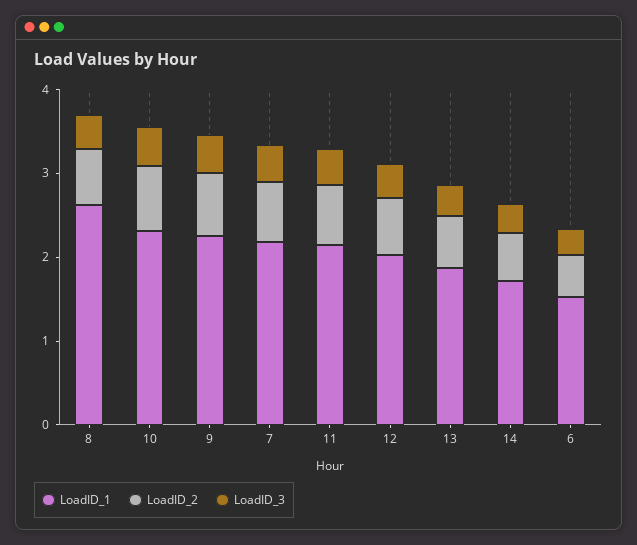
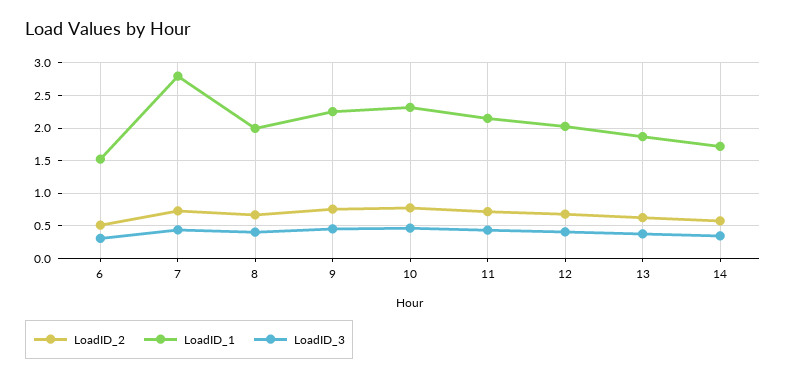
LoadID_1, 8: 2.6 -> 2
LoadID_1, 7: 2.2 -> 2.8

